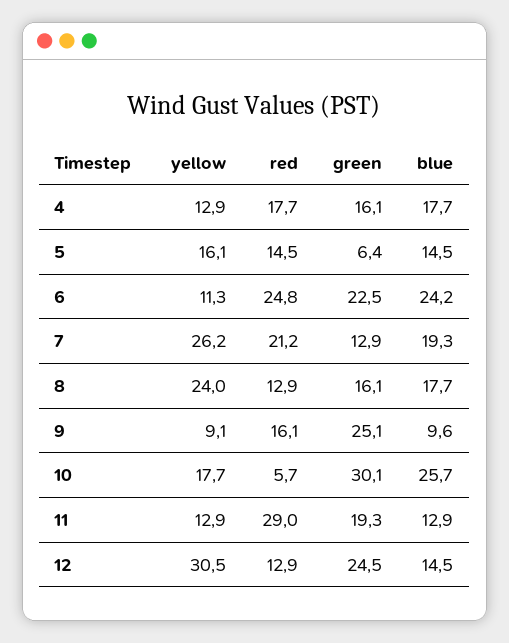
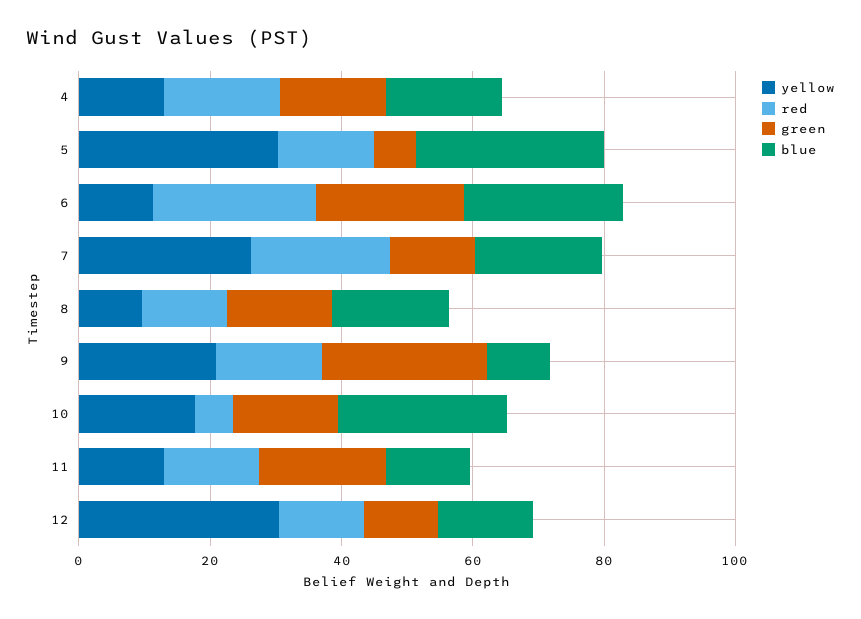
yellow, 5: 16.1 -> 30
blue, 5: 14.5 -> 30
yellow, 8: 24 -> 10
yellow, 9: 9.1 -> 20
green, 10: 30.1 -> 15
red, 11: 29 -> 15
green, 12: 24.5 -> 10

